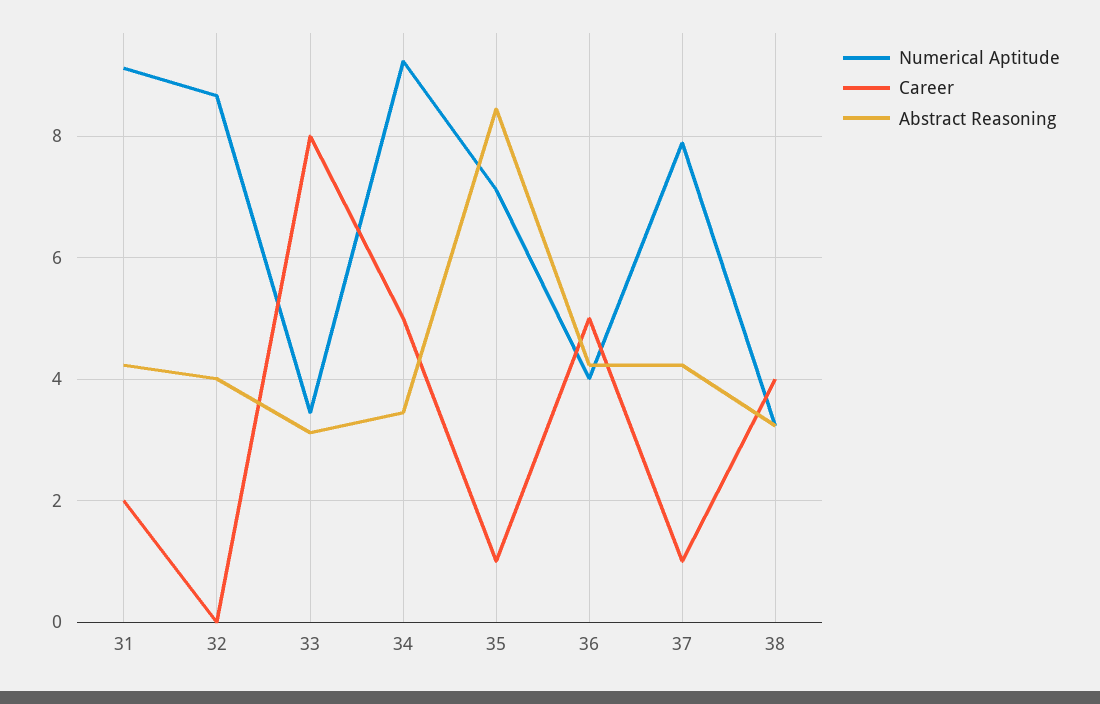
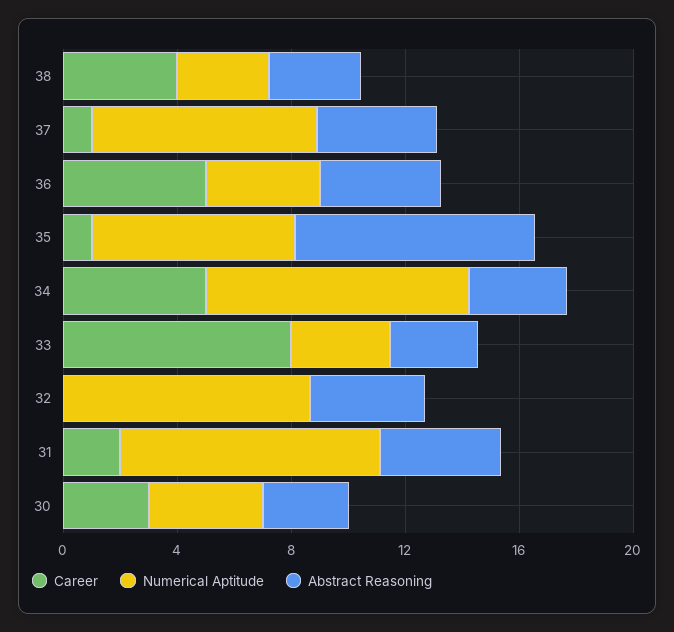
Career, 30: none -> 3
Numerical Aptitude, 30: none -> 4
Abstract Reasoning, 30: none -> 3

